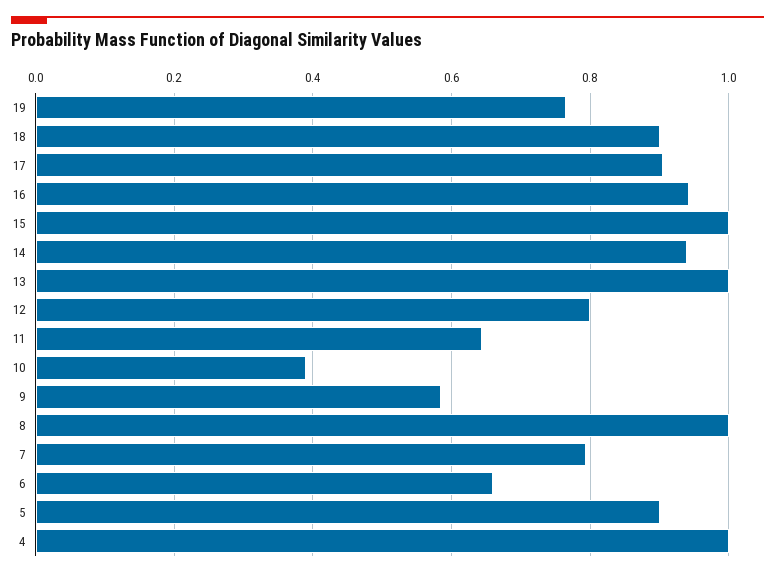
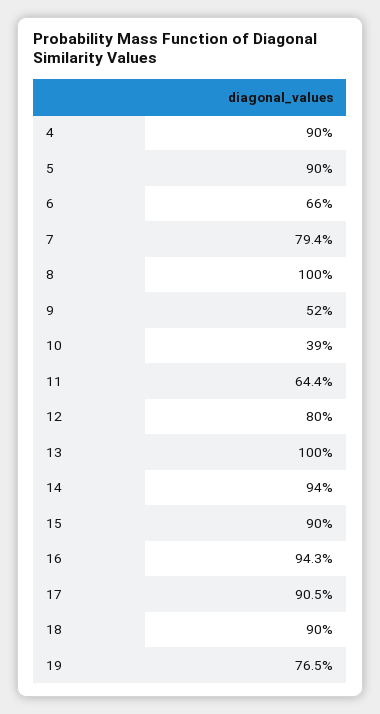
15: 1 -> 0.9
9: 0.58 -> 0.52
4: 1 -> 0.9

